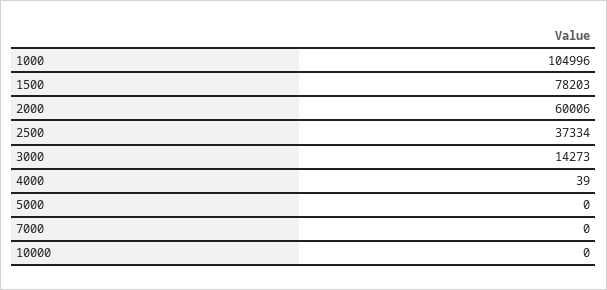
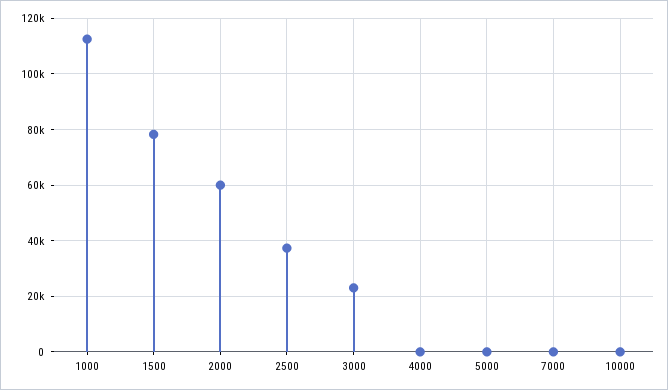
1000: 104996 -> 112500
3000: 14273 -> 22500

